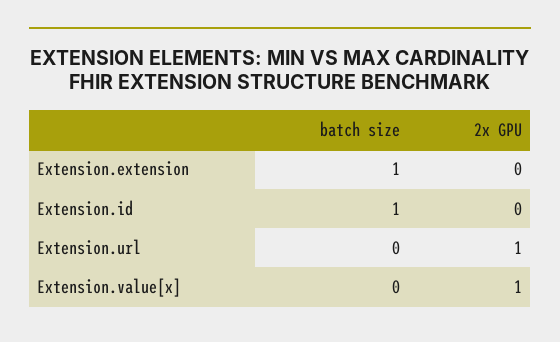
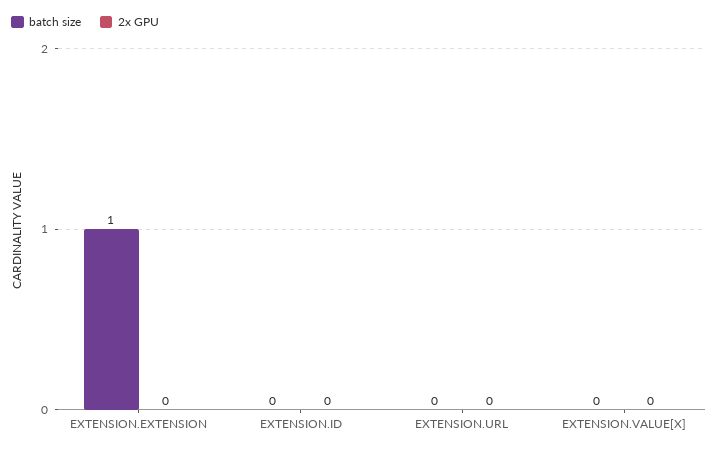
batch size, Extension.id: 1 -> 0
2x GPU, Extension.url: 1 -> 0
2x GPU, Extension.value[x]: 1 -> 0

